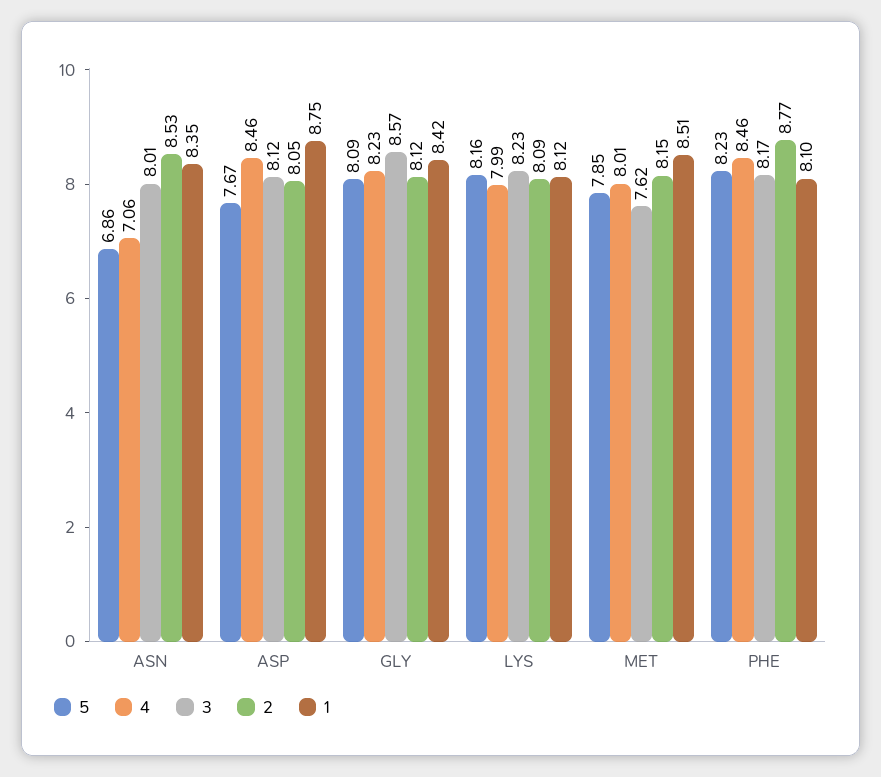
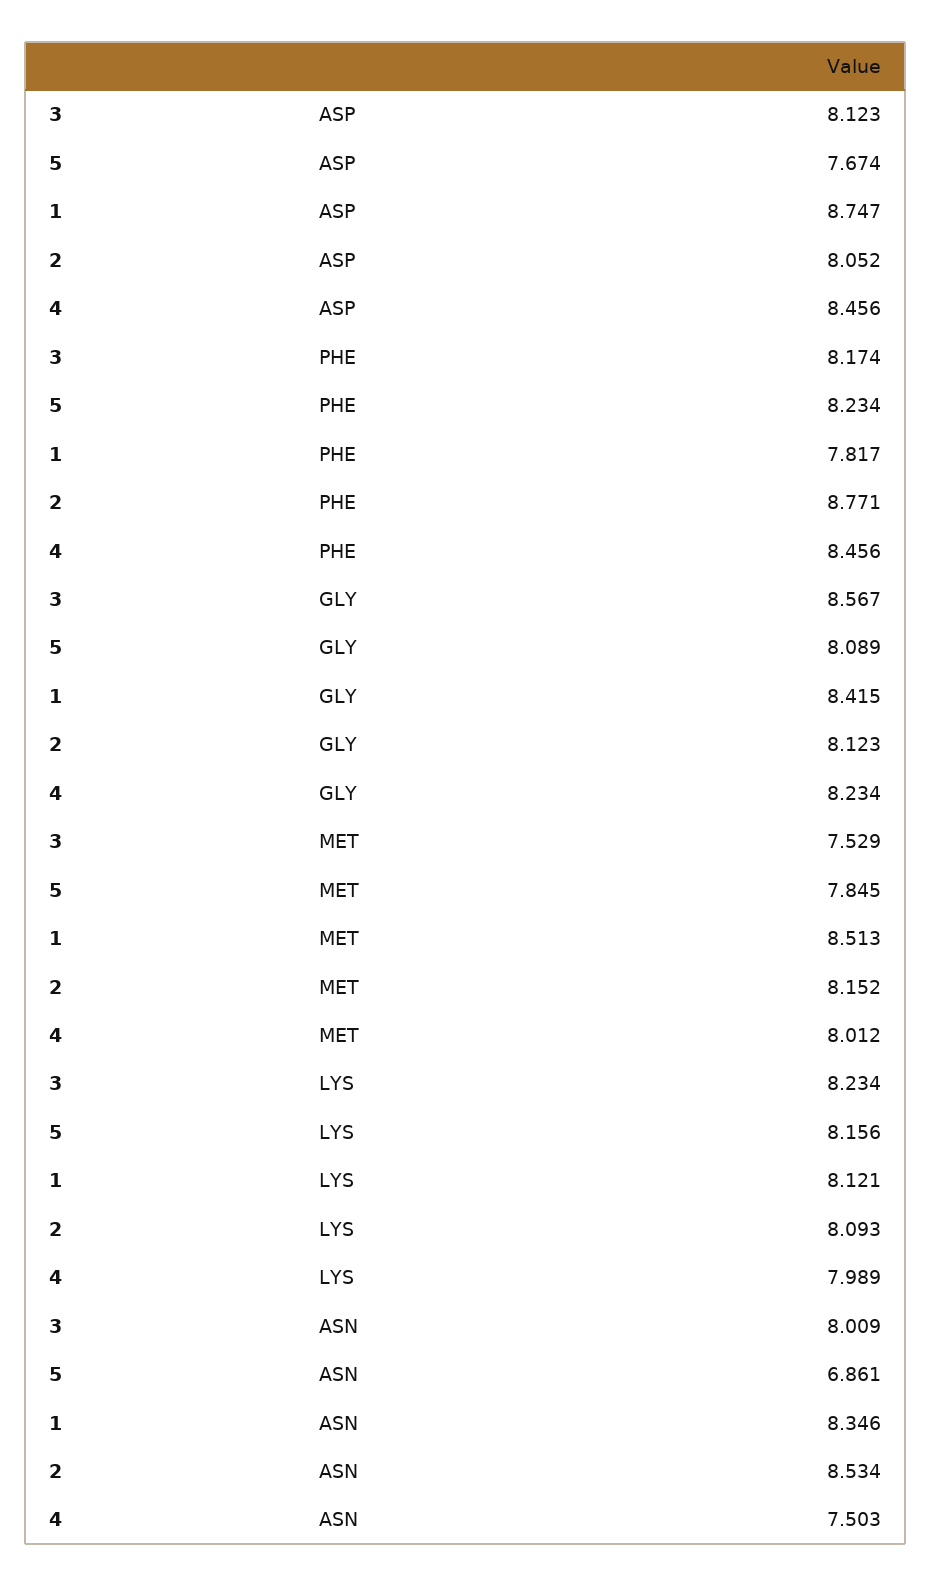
4, ASN: 7.06 -> 7.503
3, MET: 7.62 -> 7.529
1, PHE: 8.1 -> 7.817

